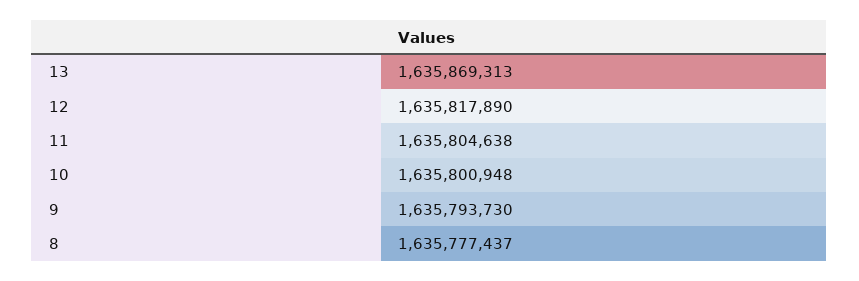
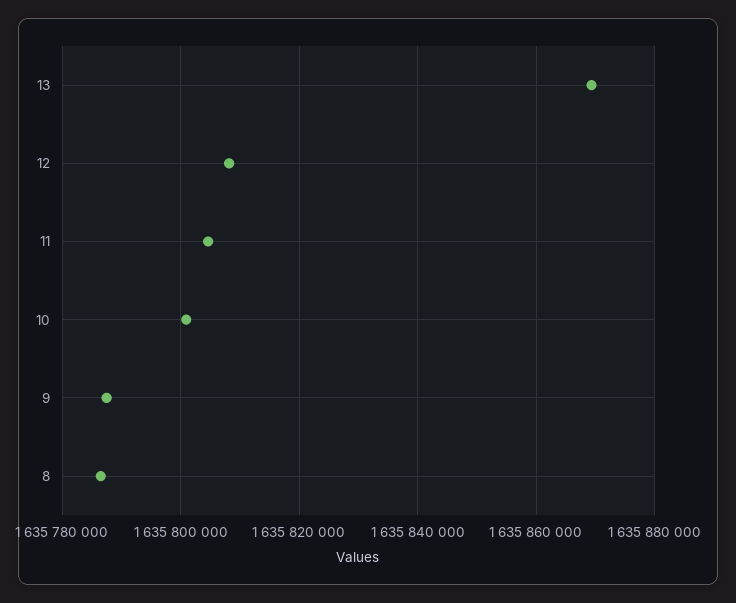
12: 1635817890 -> 1635808000
9: 1635793730 -> 1635788000
8: 1635777437 -> 1635786000

